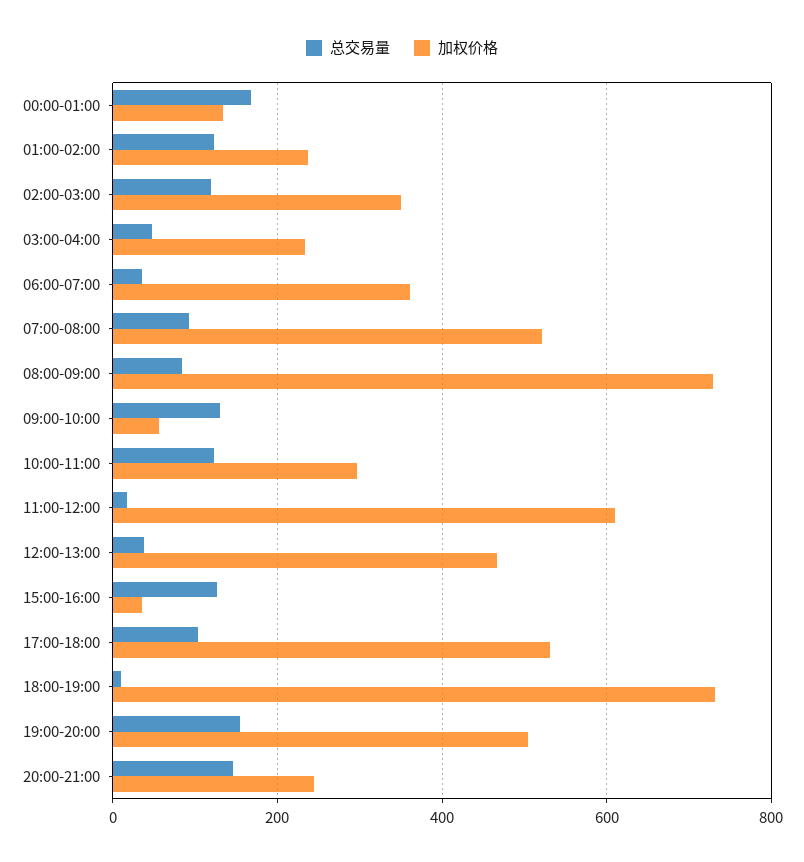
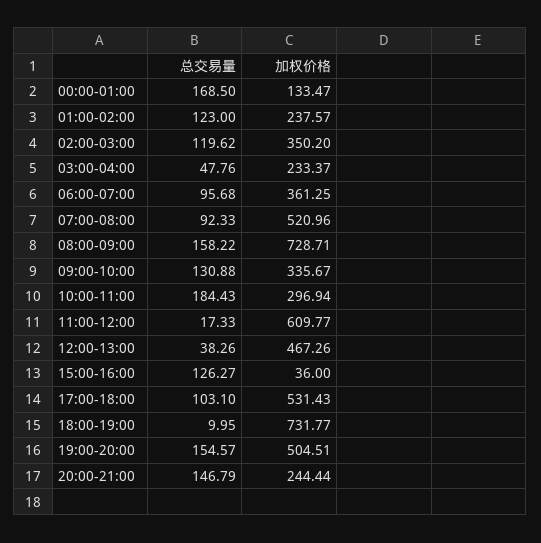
总交易量, 06:00-07:00: 40 -> 95.68
总交易量, 08:00-09:00: 80 -> 158.22
加权价格, 09:00-10:00: 60 -> 335.67
总交易量, 10:00-11:00: 120 -> 184.43

